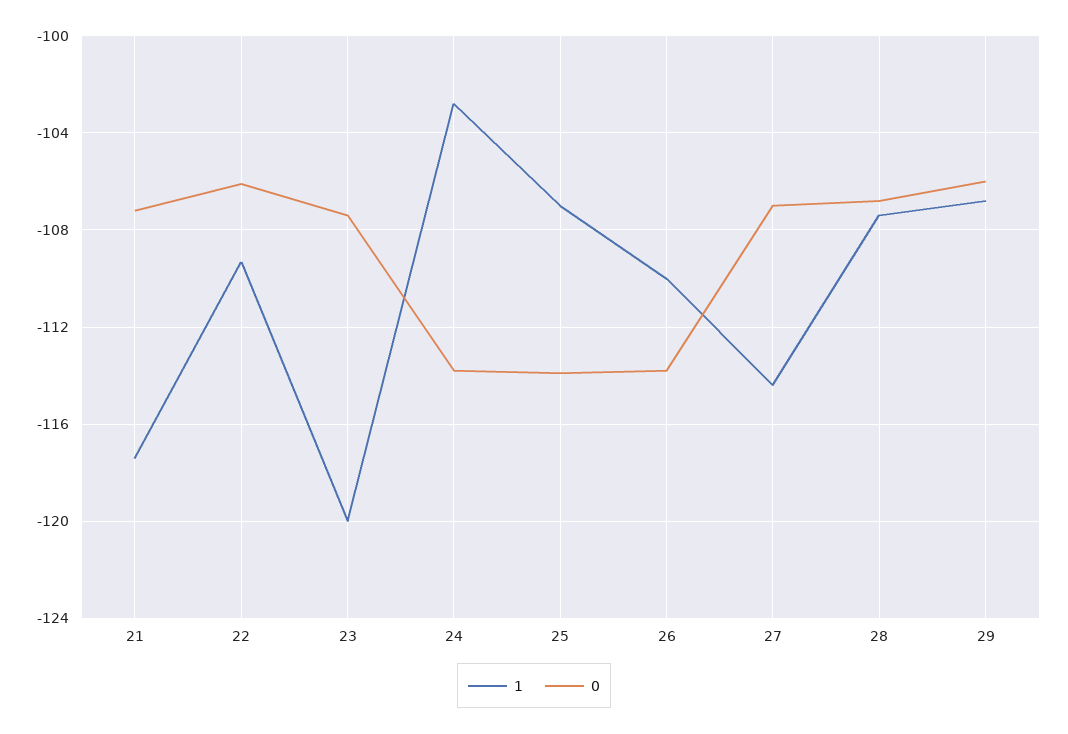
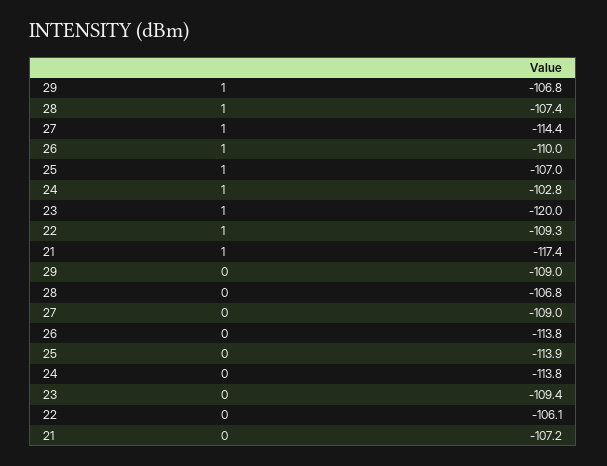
0, 23: -107.5 -> -109.4
0, 27: -107 -> -109
0, 29: -106 -> -109

